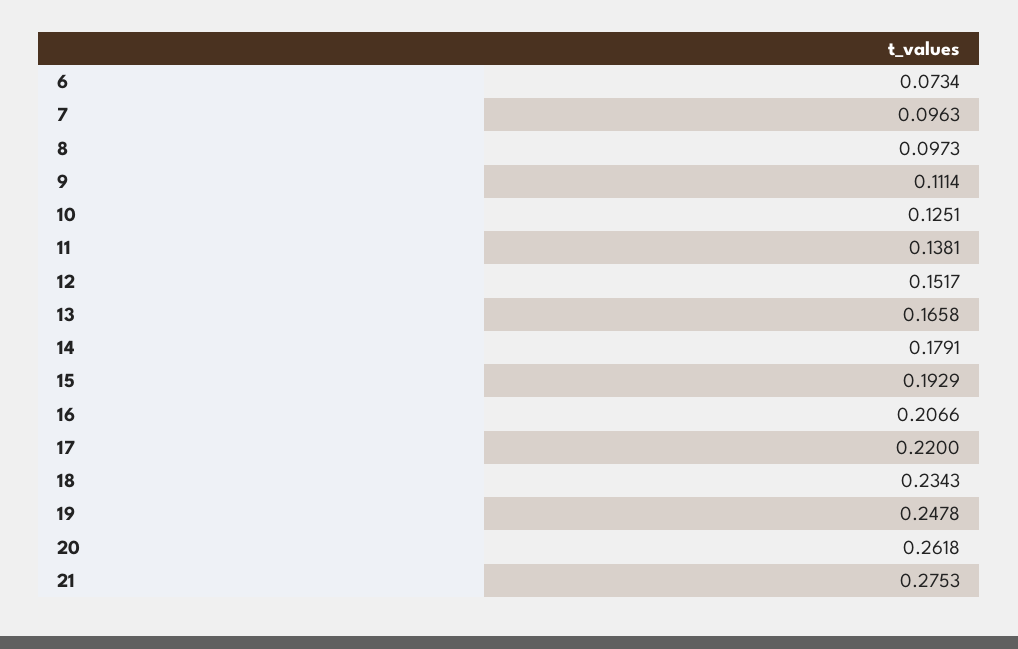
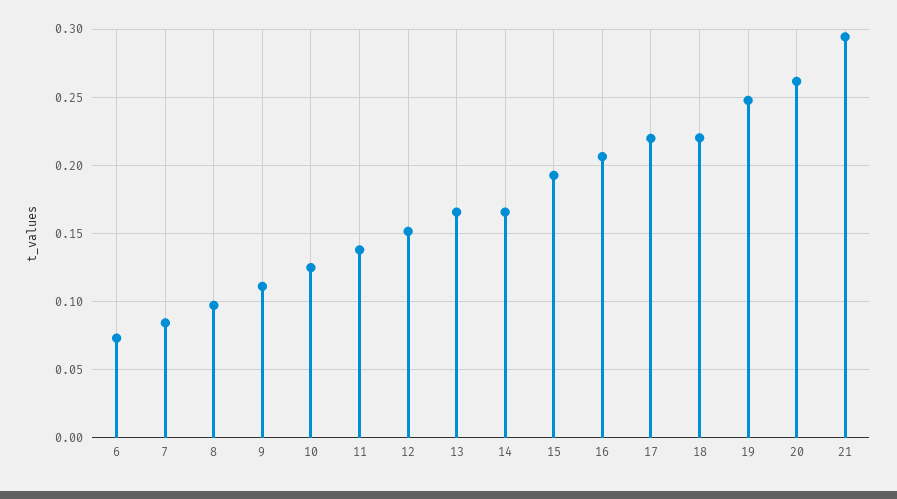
7: 0.0963 -> 0.085
14: 0.1791 -> 0.165
18: 0.2343 -> 0.22
21: 0.2753 -> 0.295

